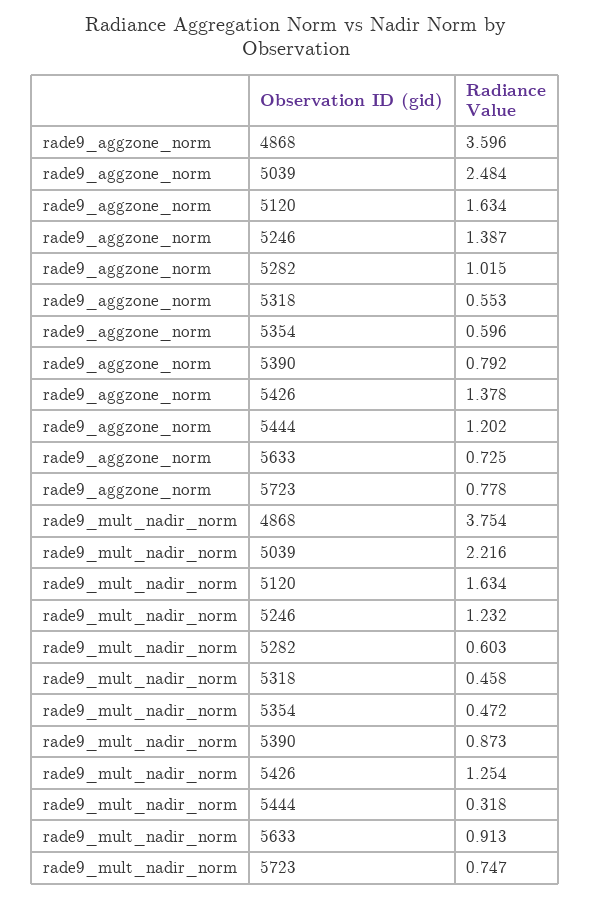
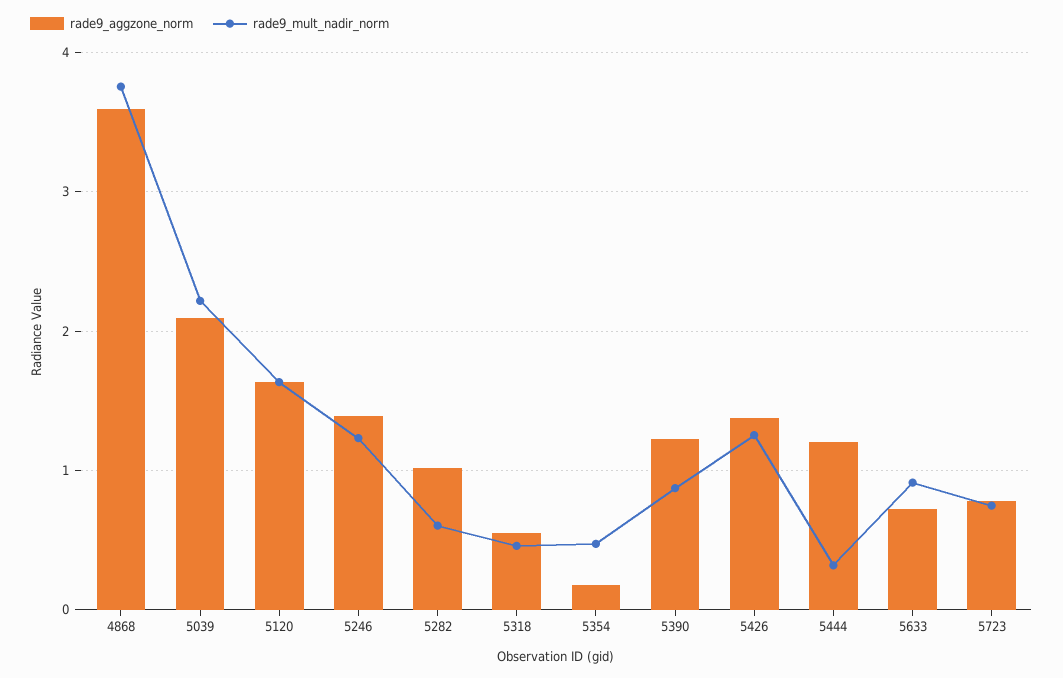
rade9_aggzone_norm, 5039: 2.484 -> 2.1
rade9_aggzone_norm, 5354: 0.596 -> 0.2
rade9_aggzone_norm, 5390: 0.792 -> 1.2

